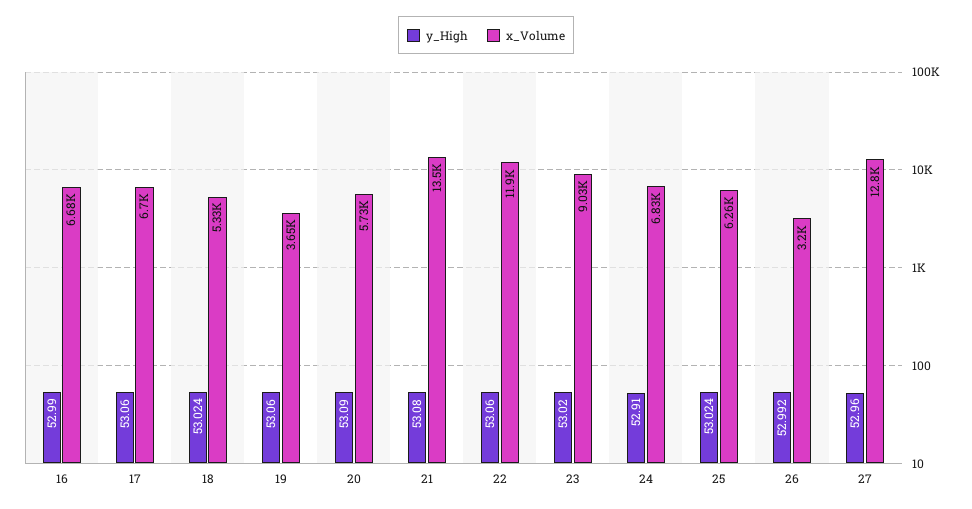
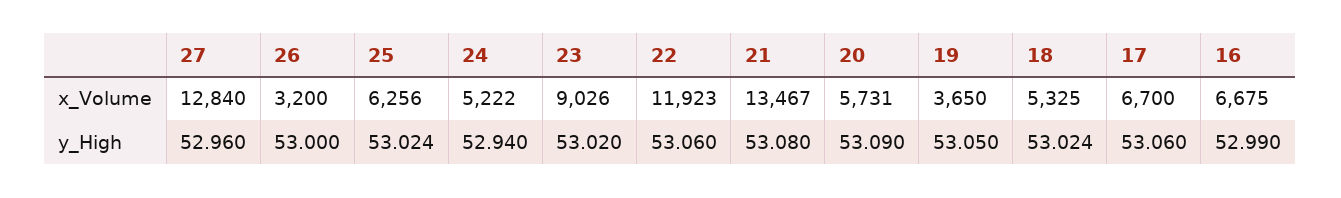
y_High, 19: 53.06 -> 53.05
y_High, 24: 52.91 -> 52.94
x_Volume, 24: 6830 -> 5222
y_High, 26: 52.992 -> 53

